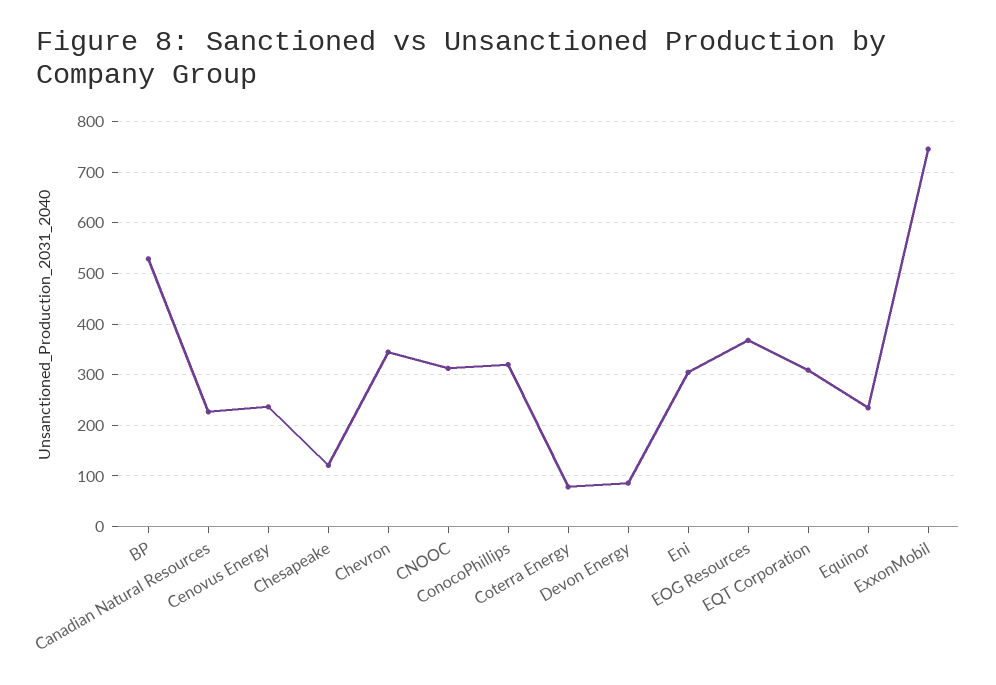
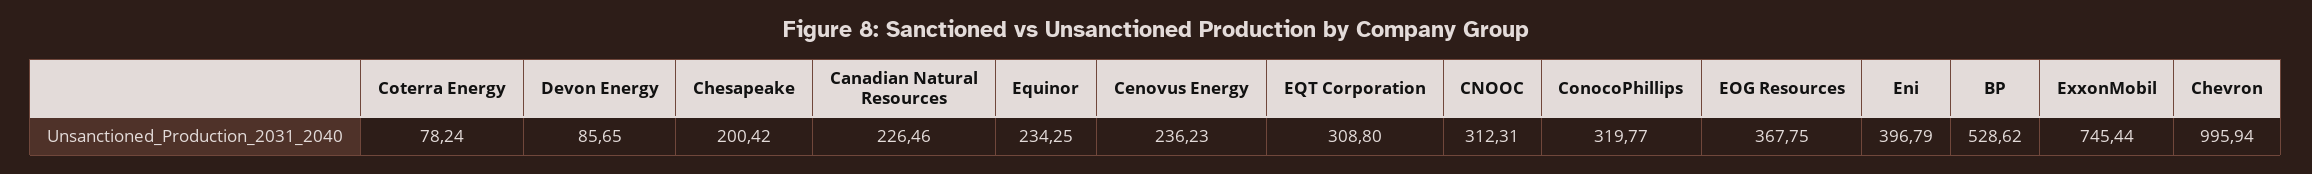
Chesapeake: 120 -> 200.42
Chevron: 340 -> 995.94
Eni: 300 -> 396.79

